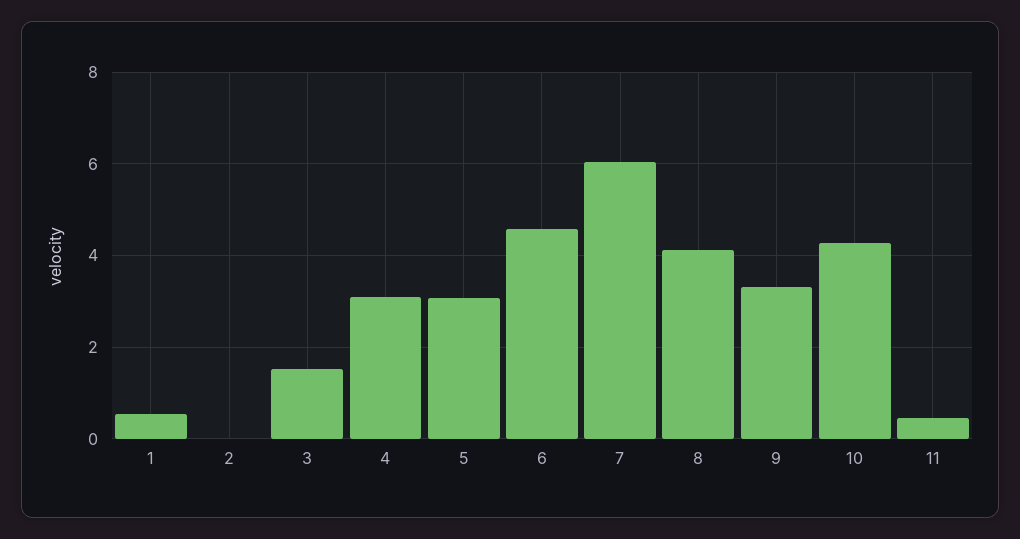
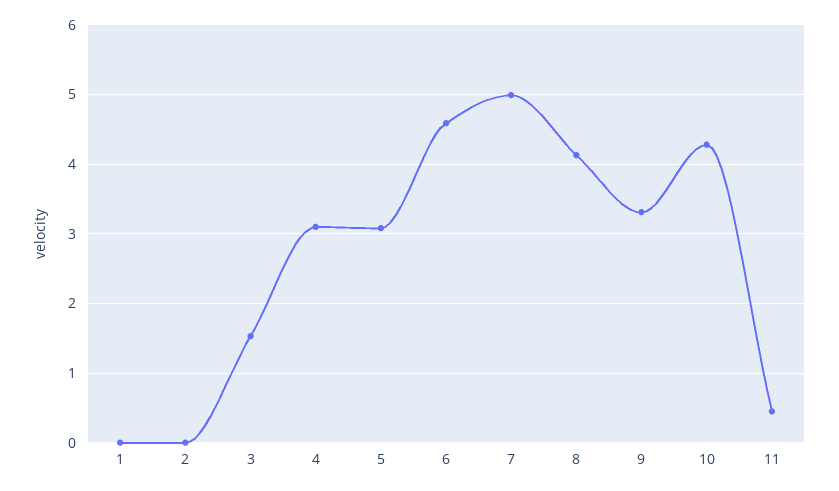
1: 0.6 -> 0
7: 6 -> 5

